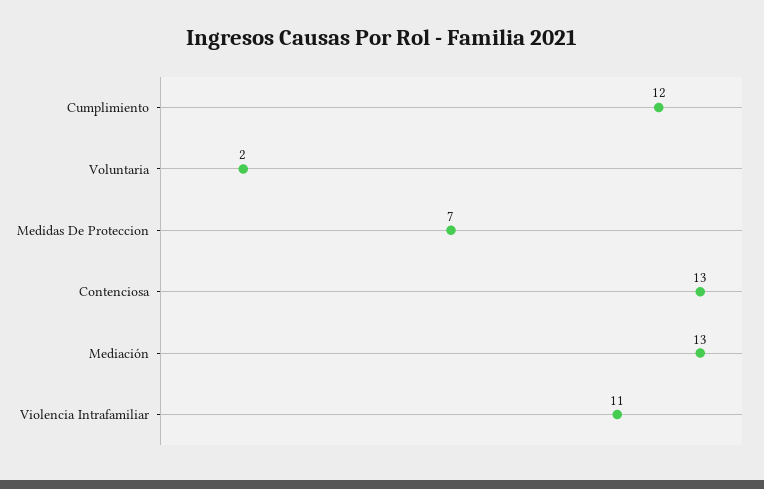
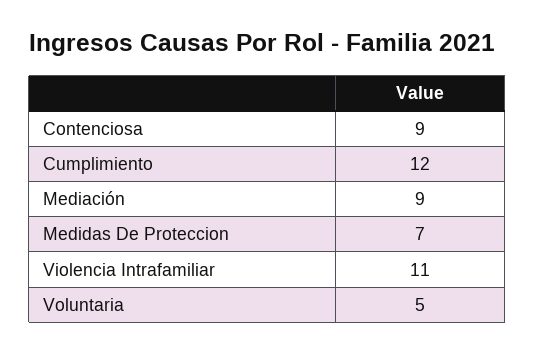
Voluntaria: 2 -> 5
Contenciosa: 13 -> 9
Mediación: 13 -> 9

